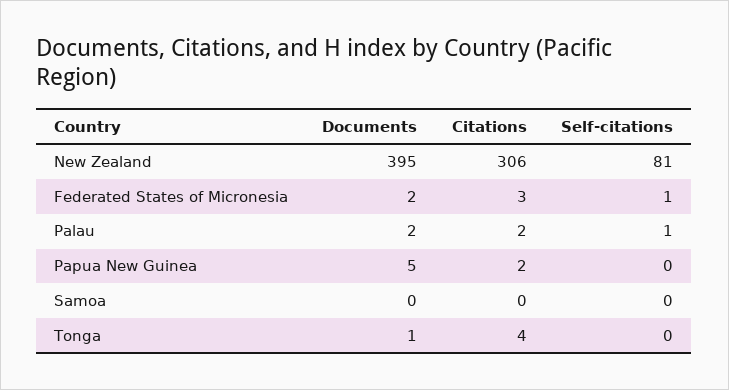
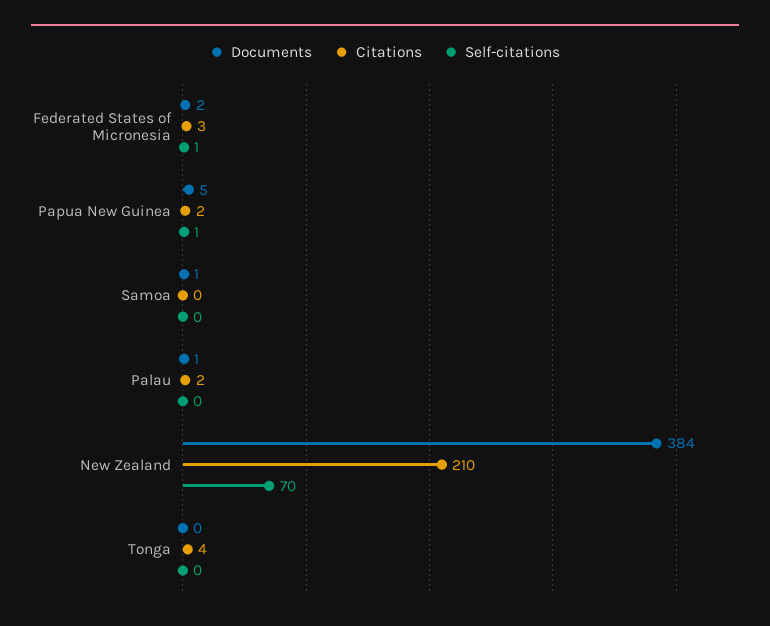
Documents, New Zealand: 395 -> 384
Citations, New Zealand: 306 -> 210
Self-citations, New Zealand: 81 -> 70
Documents, Palau: 2 -> 1
Self-citations, Palau: 1 -> 0
Self-citations, Papua New Guinea: 0 -> 1
Documents, Samoa: 0 -> 1
Documents, Tonga: 1 -> 0

